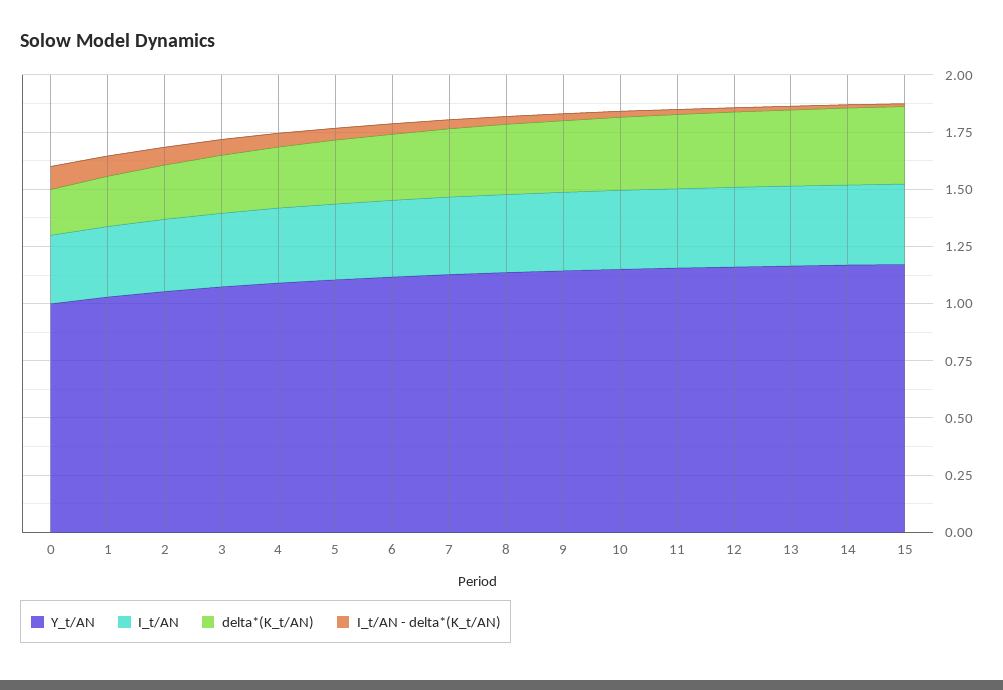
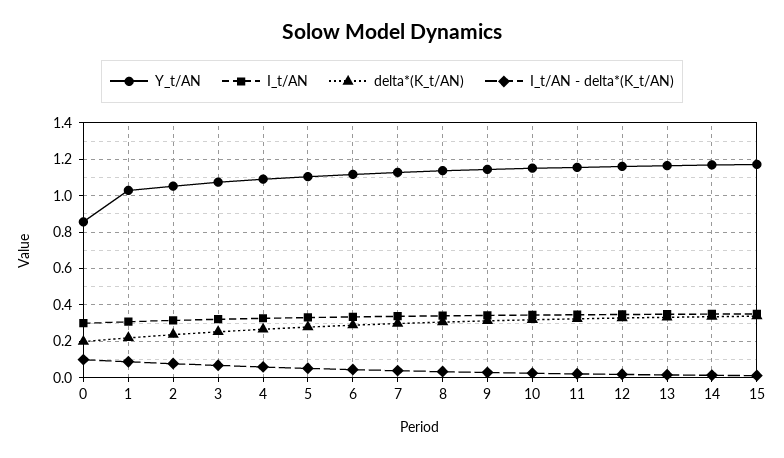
Y_t/AN, 0: 1 -> 0.85

